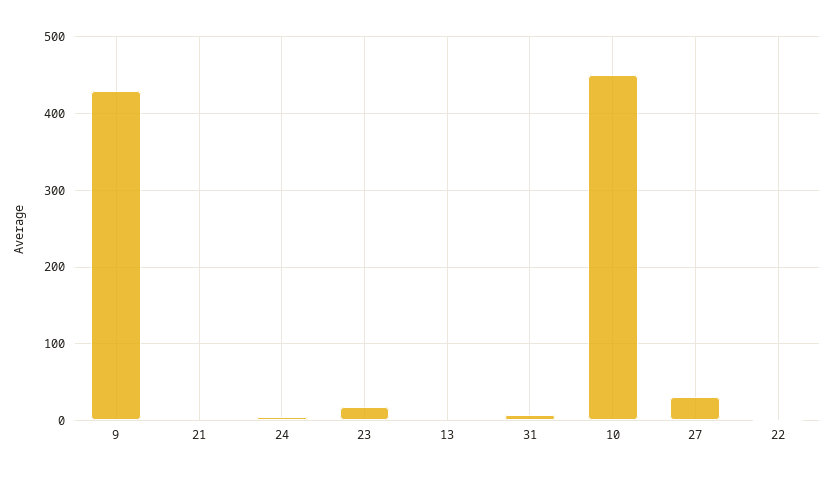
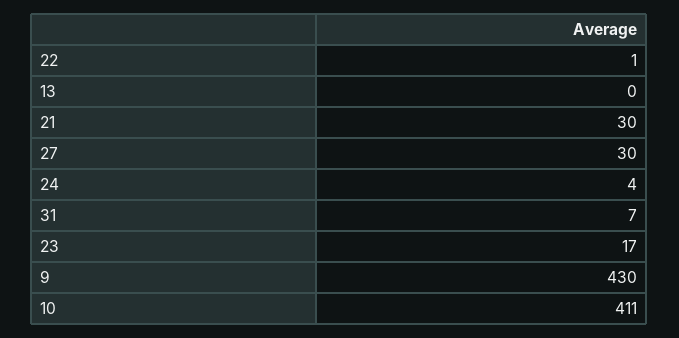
21: 0 -> 30
10: 450 -> 411

